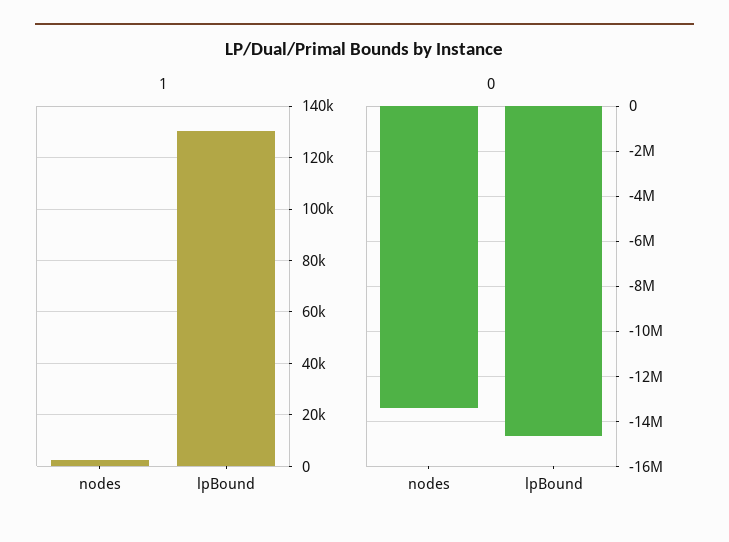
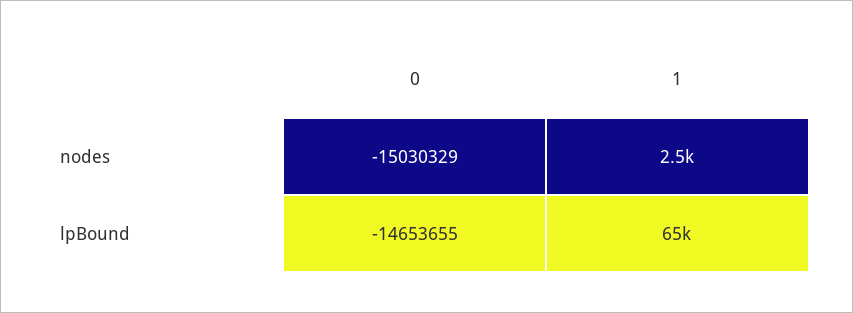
1, lpBound: 130000 -> 65000
0, nodes: -13500000 -> -15030329

